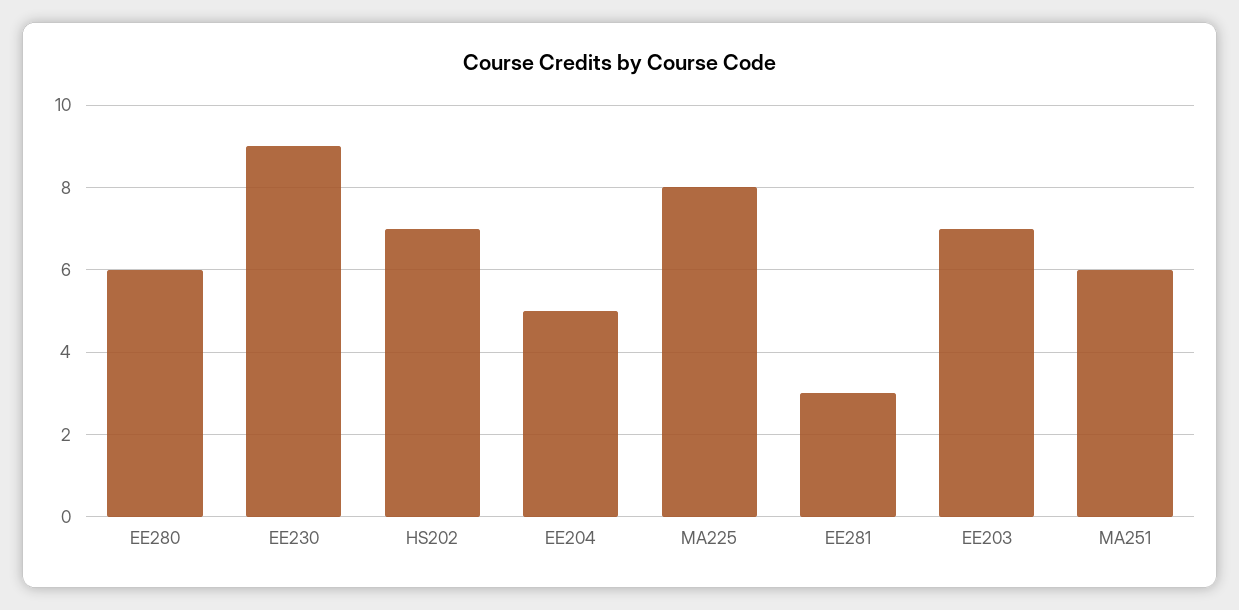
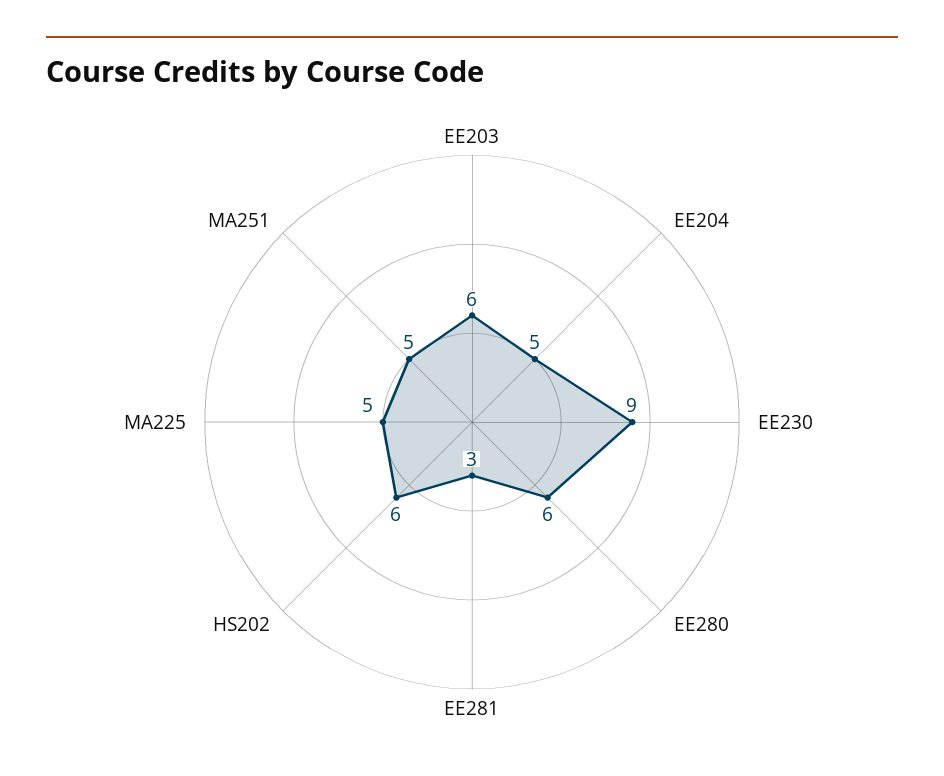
HS202: 7 -> 6
MA225: 8 -> 5
EE203: 7 -> 6
MA251: 6 -> 5

